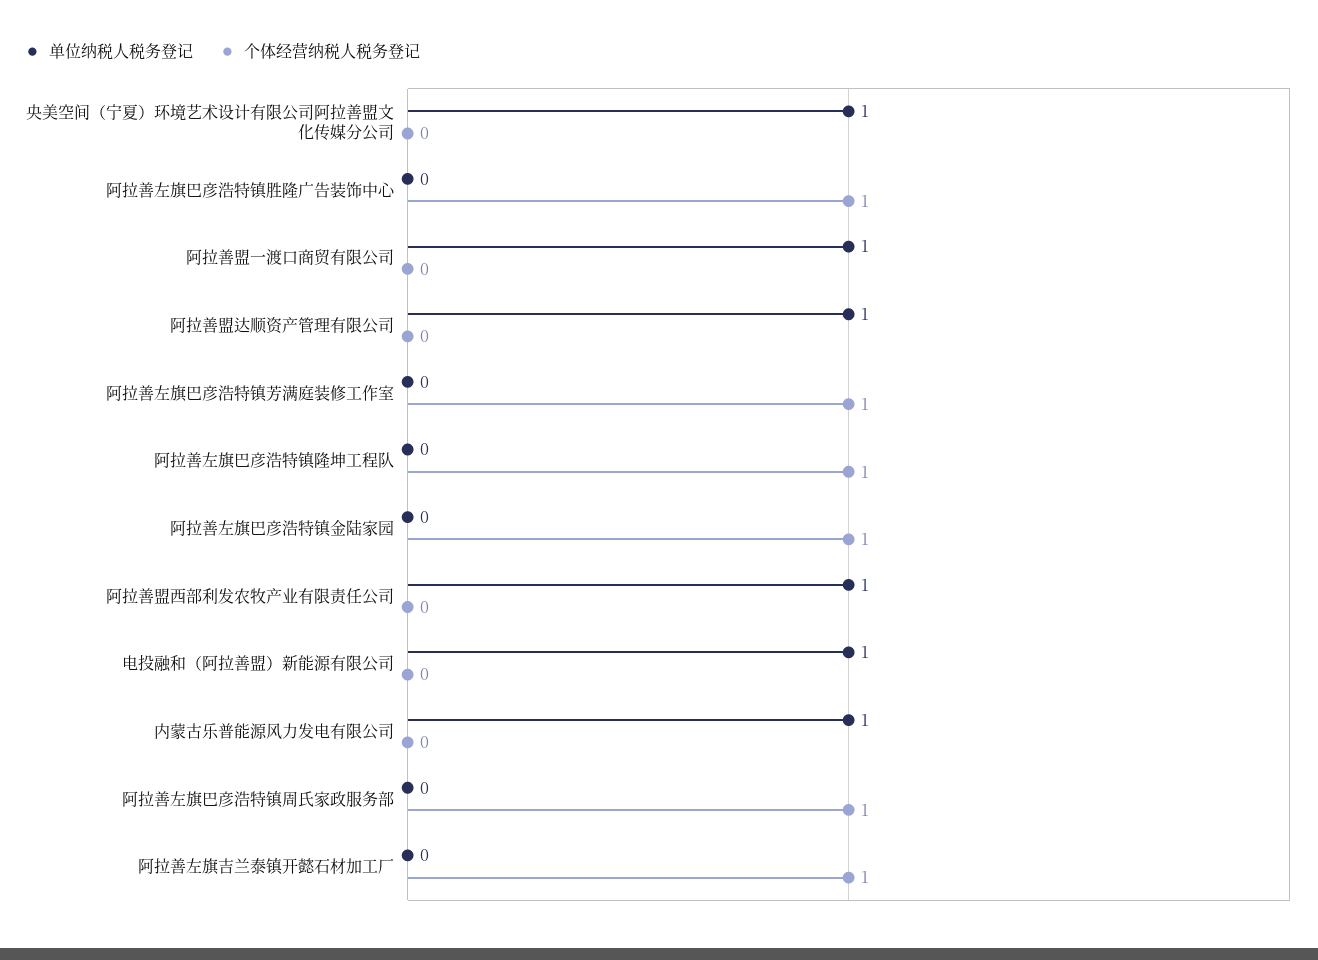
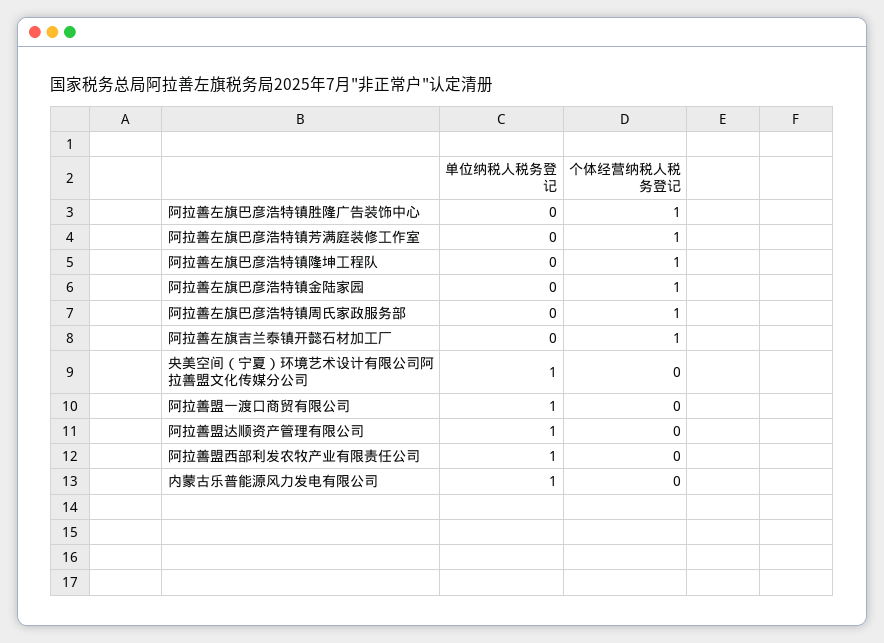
单位纳税人税务登记, 电投融和（阿拉善盟）新能源有限公司: 1 -> none
个体经营纳税人税务登记, 电投融和（阿拉善盟）新能源有限公司: 0 -> none

